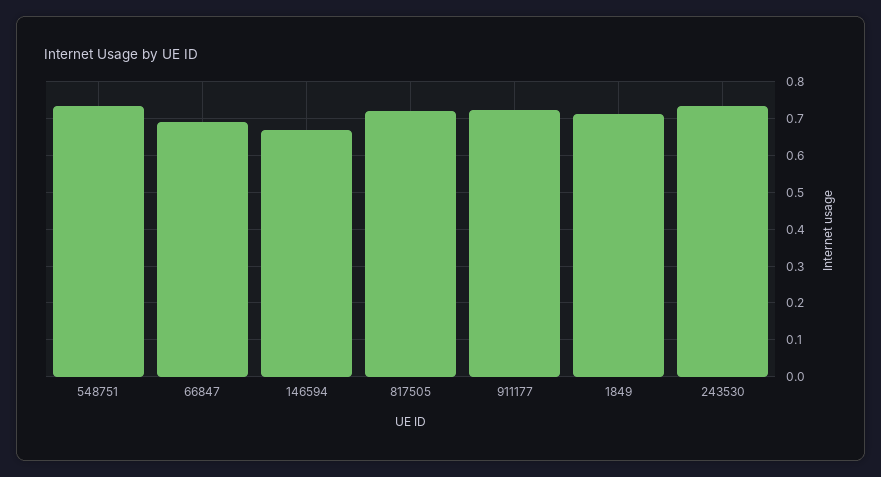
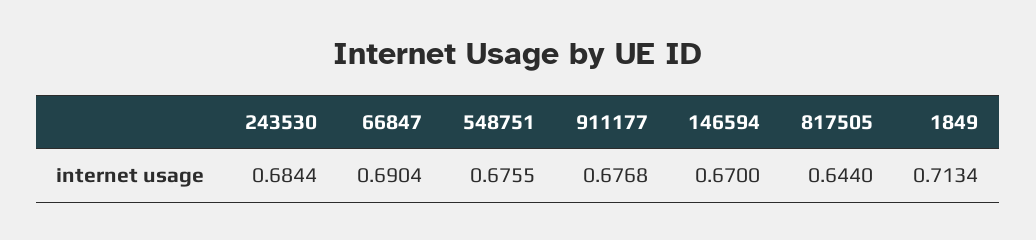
548751: 0.74 -> 0.6755
817505: 0.72 -> 0.644
911177: 0.72 -> 0.6768
243530: 0.74 -> 0.6844

